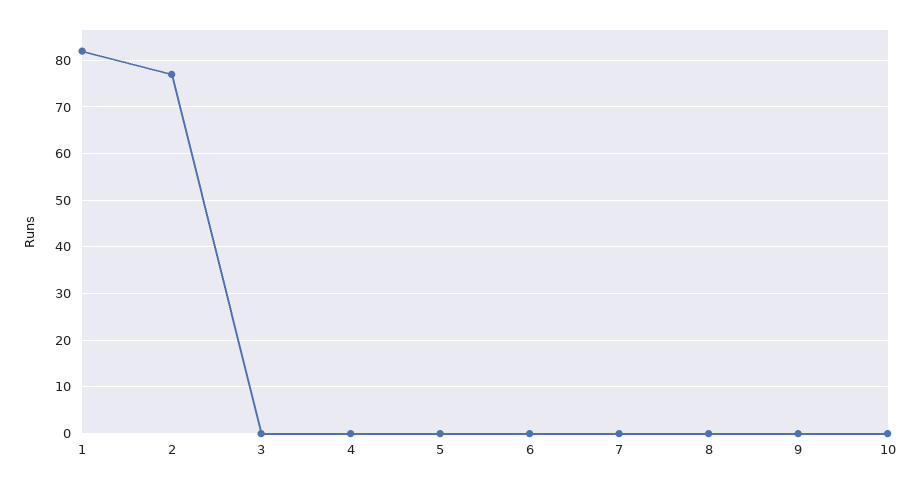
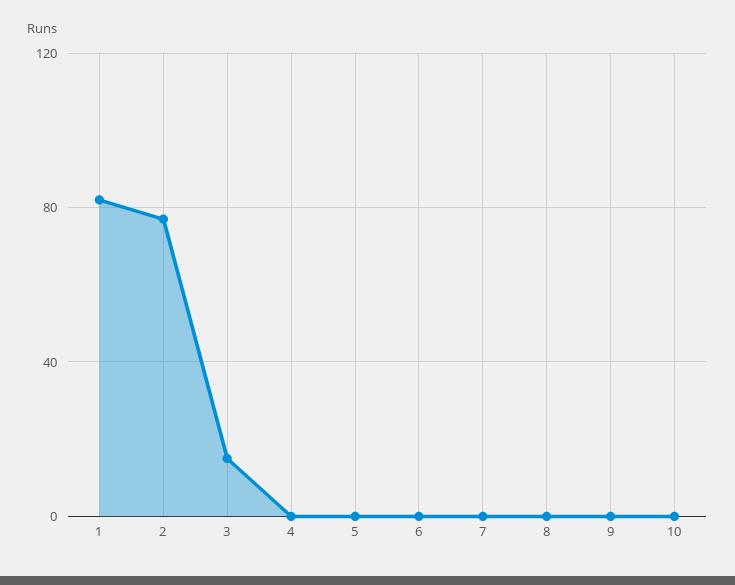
3: 0 -> 15

